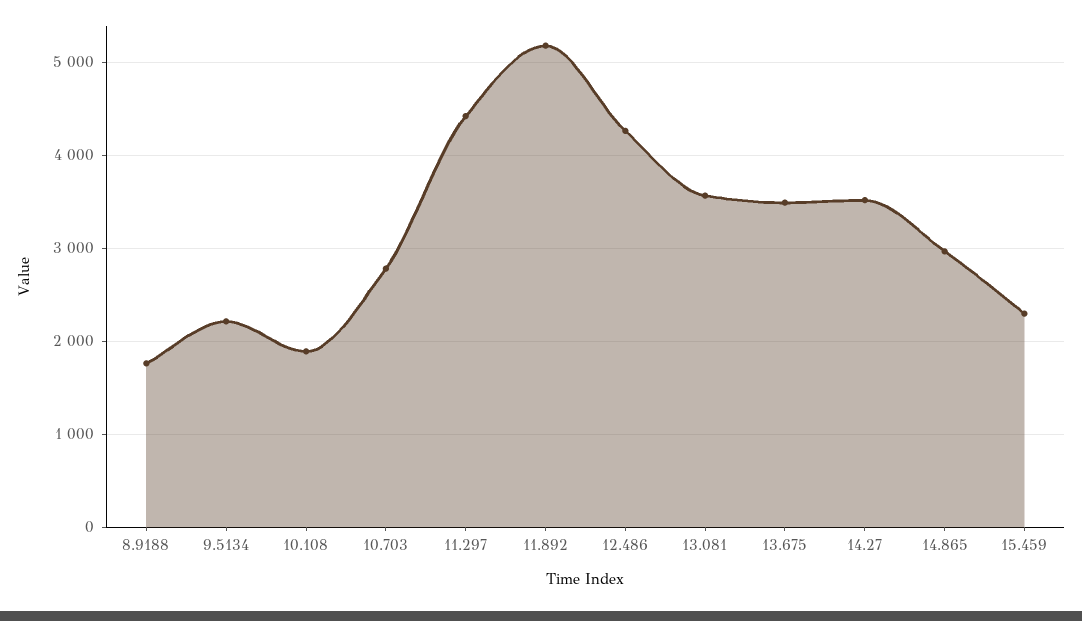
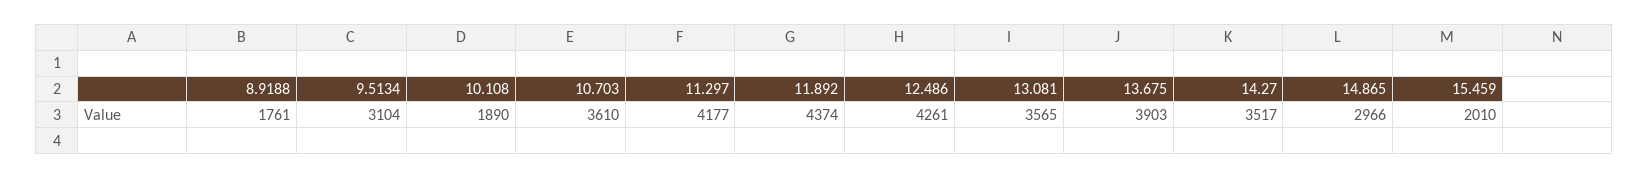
9.5134: 2200 -> 3104
10.703: 2800 -> 3610
11.297: 4400 -> 4177
11.892: 5200 -> 4374
13.675: 3500 -> 3903
15.459: 2300 -> 2010

